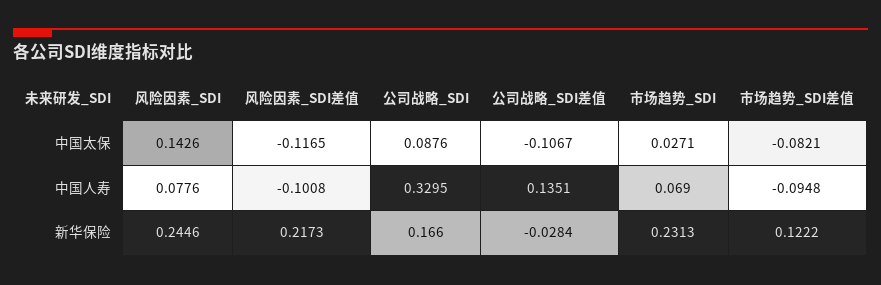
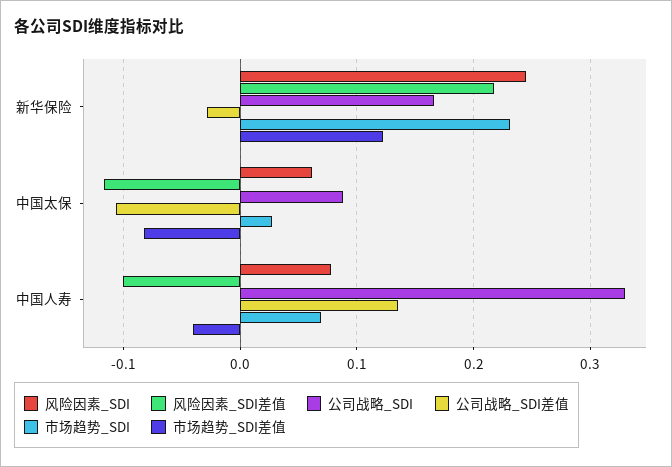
风险因素_SDI, 中国太保: 0.1426 -> 0.06
市场趋势_SDI差值, 中国人寿: -0.0948 -> -0.04

